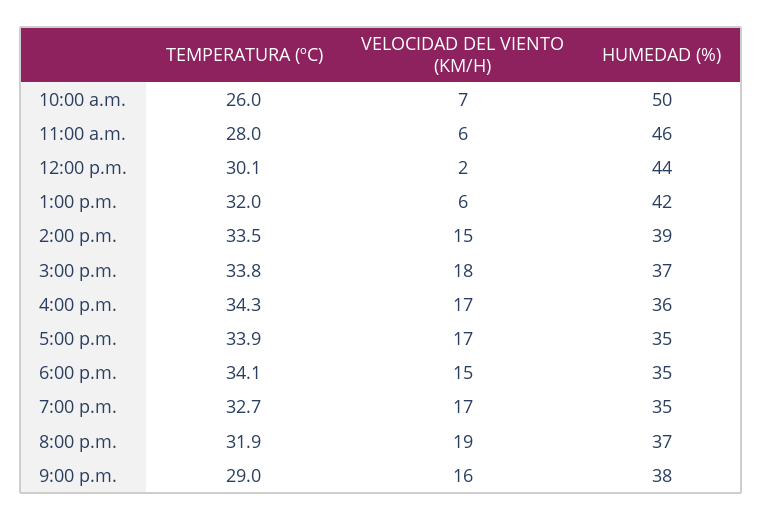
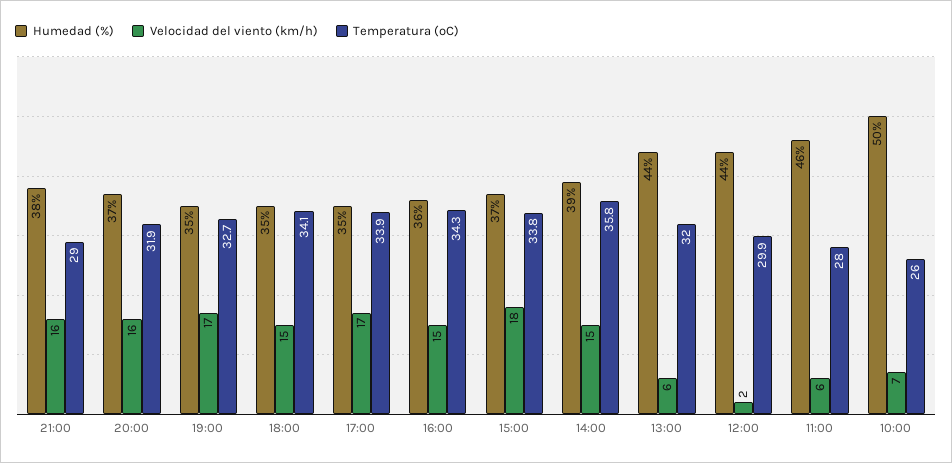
TEMPERATURA (ºC), 12:00 p.m.: 30.1 -> 29.9
HUMEDAD (%), 1:00 p.m.: 42 -> 44
TEMPERATURA (ºC), 2:00 p.m.: 33.5 -> 35.8
VELOCIDAD DEL VIENTO (KM/H), 4:00 p.m.: 17 -> 15
VELOCIDAD DEL VIENTO (KM/H), 8:00 p.m.: 19 -> 16

